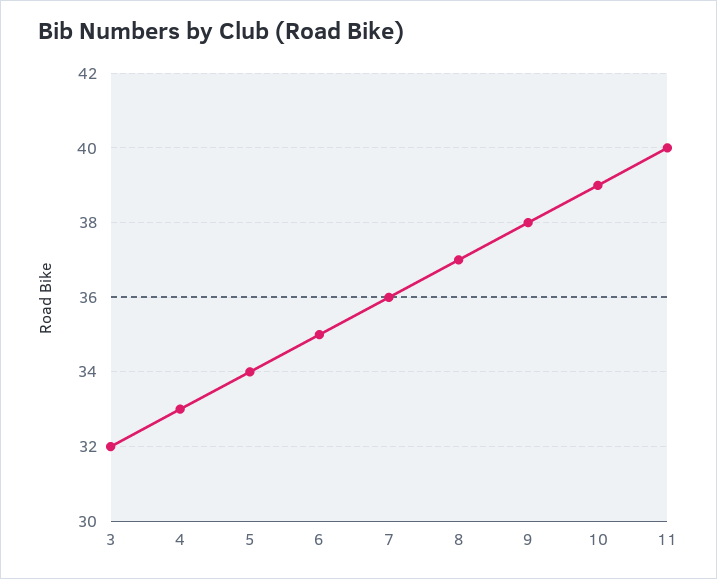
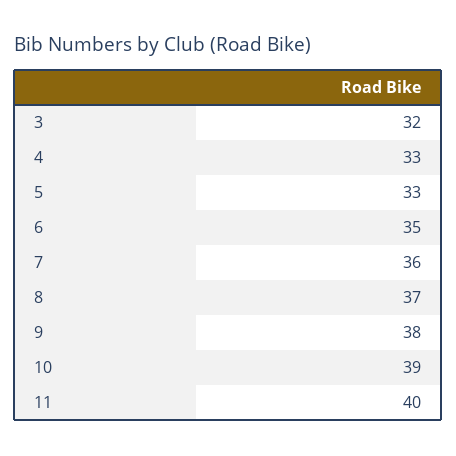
5: 34 -> 33

